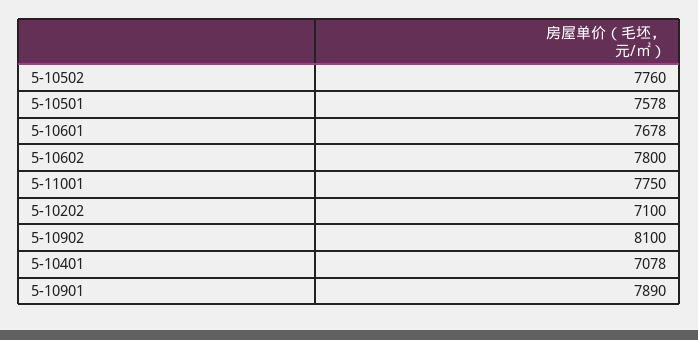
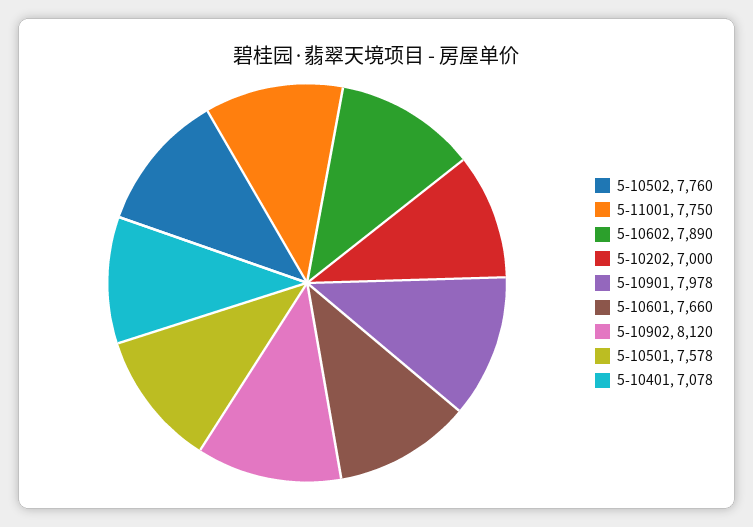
5-10601: 7678 -> 7660
5-10602: 7800 -> 7890
5-10202: 7100 -> 7000
5-10902: 8100 -> 8120
5-10901: 7890 -> 7978

